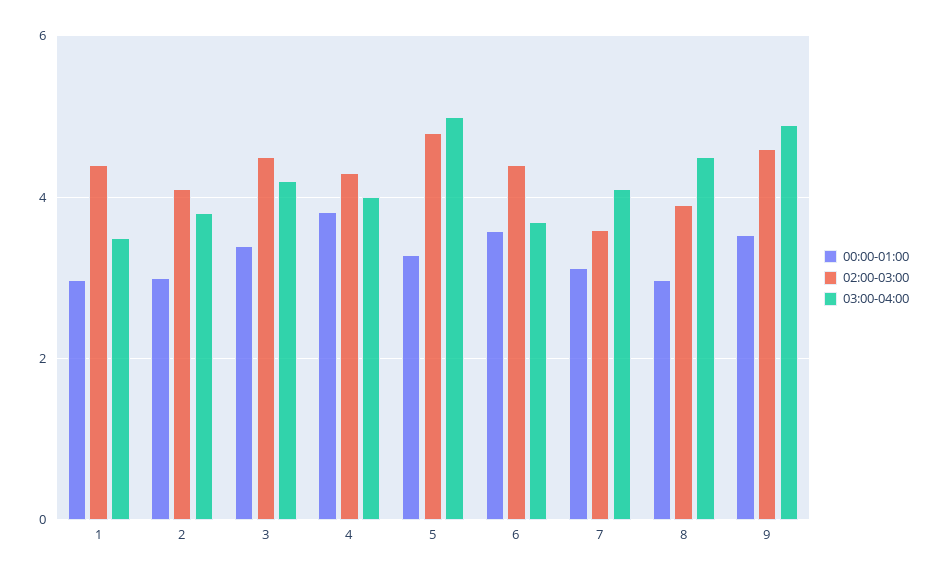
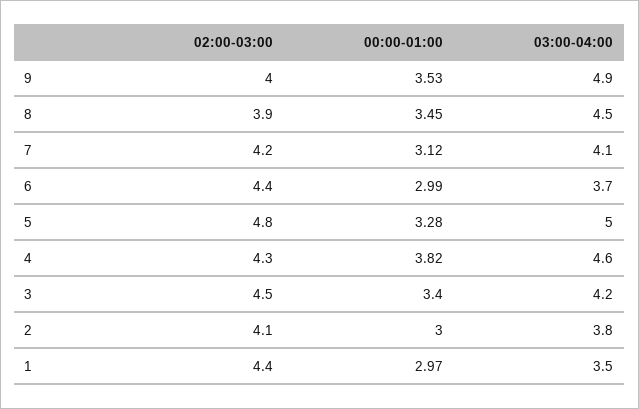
03:00-04:00, 4: 4 -> 4.6
00:00-01:00, 6: 3.6 -> 2.99
02:00-03:00, 7: 3.6 -> 4.2
00:00-01:00, 8: 3 -> 3.45
02:00-03:00, 9: 4.6 -> 4

